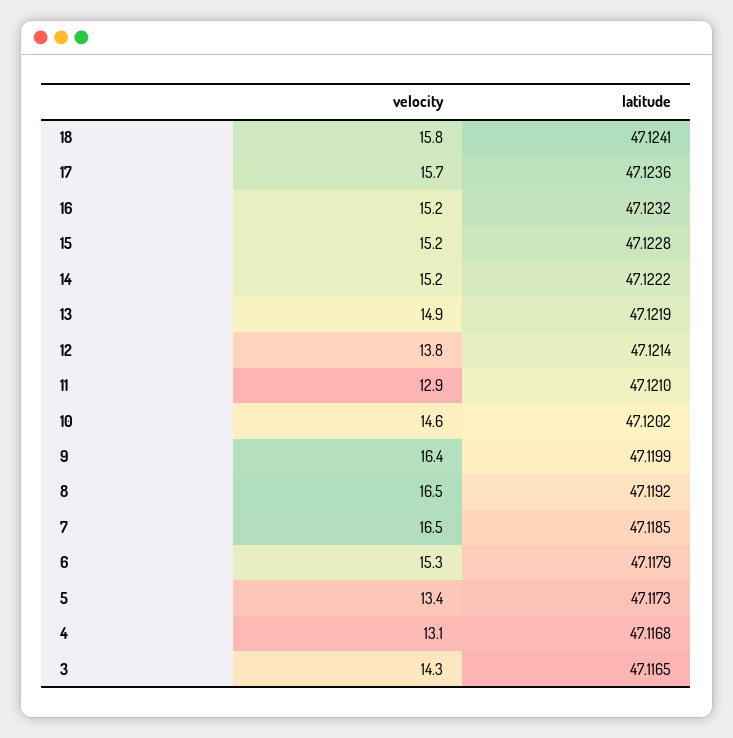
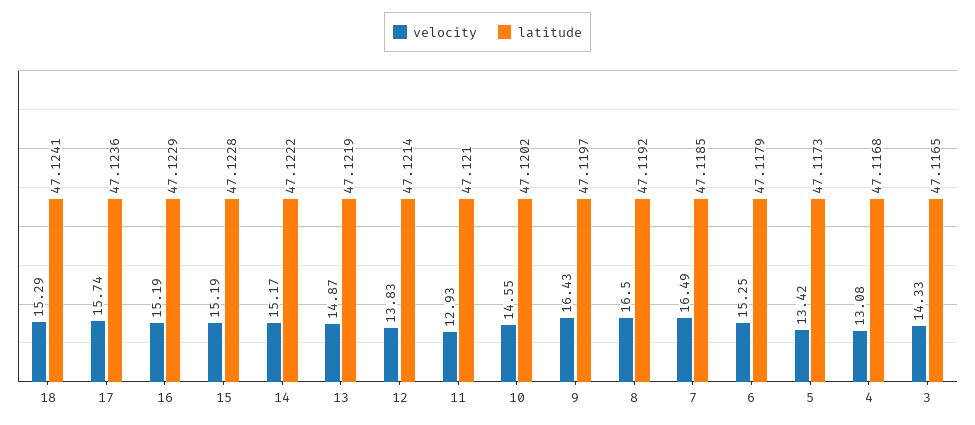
velocity, 18: 15.8 -> 15.29
latitude, 16: 47.1232 -> 47.1229
latitude, 9: 47.1199 -> 47.1197

